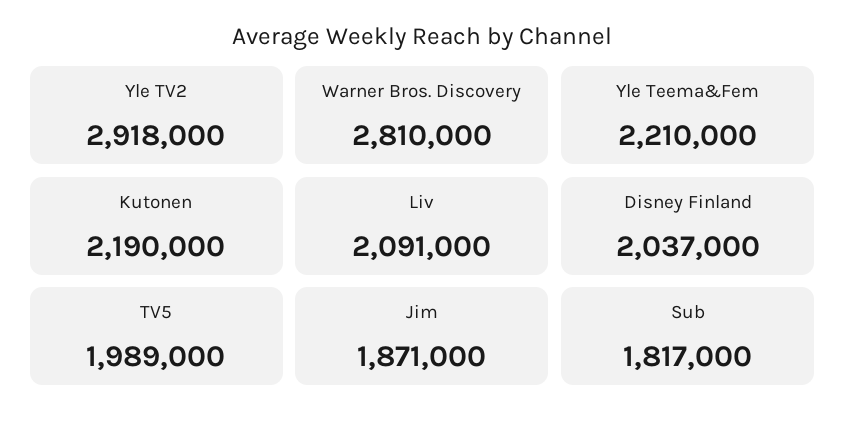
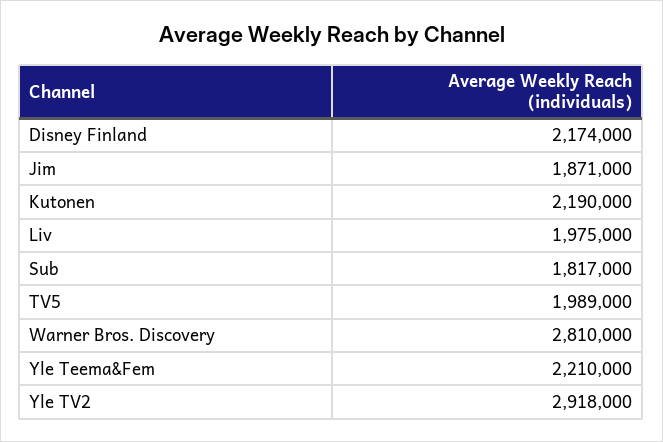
Liv: 2091000 -> 1975000
Disney Finland: 2037000 -> 2174000

